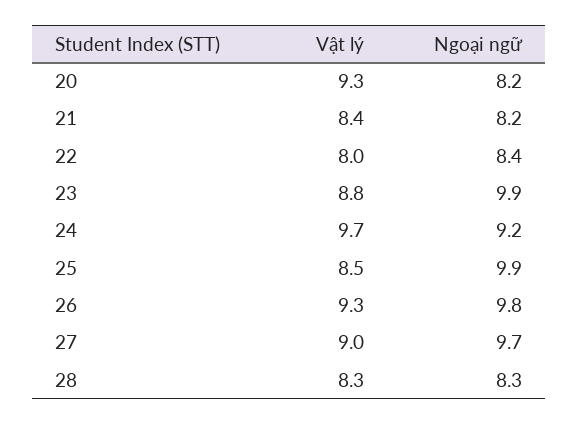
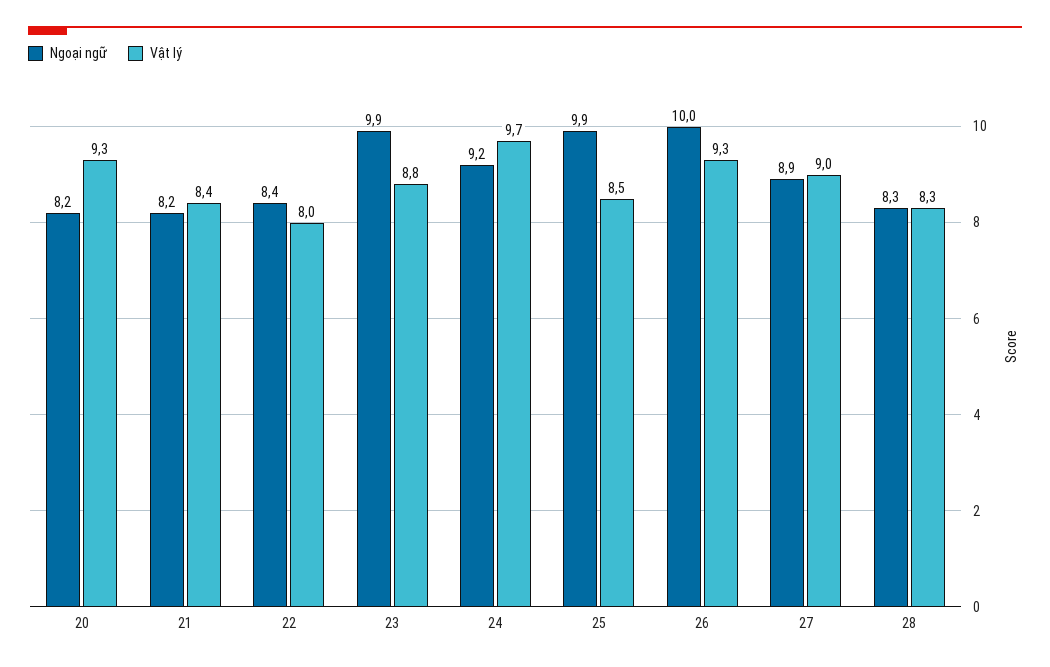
Ngoại ngữ, 26: 9.8 -> 10
Ngoại ngữ, 27: 9.7 -> 8.9

